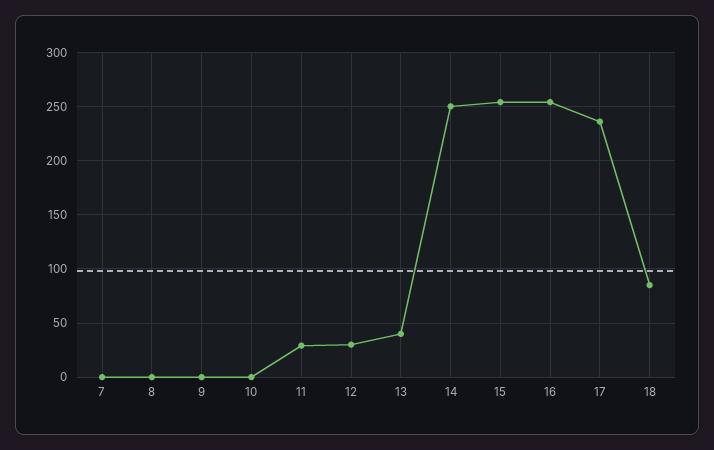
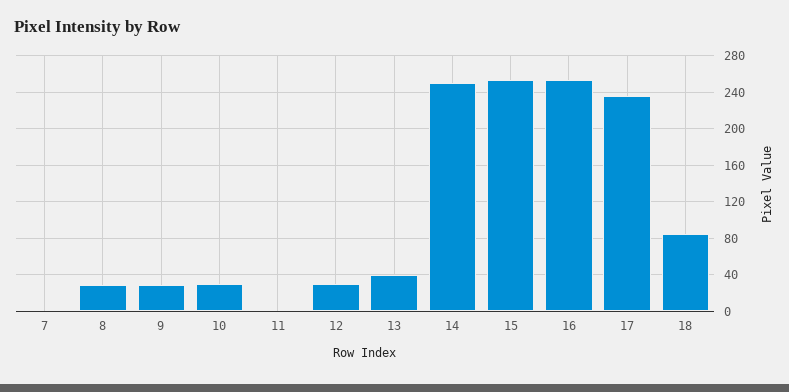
8: 0 -> 30
9: 0 -> 30
10: 0 -> 30
11: 30 -> 0

